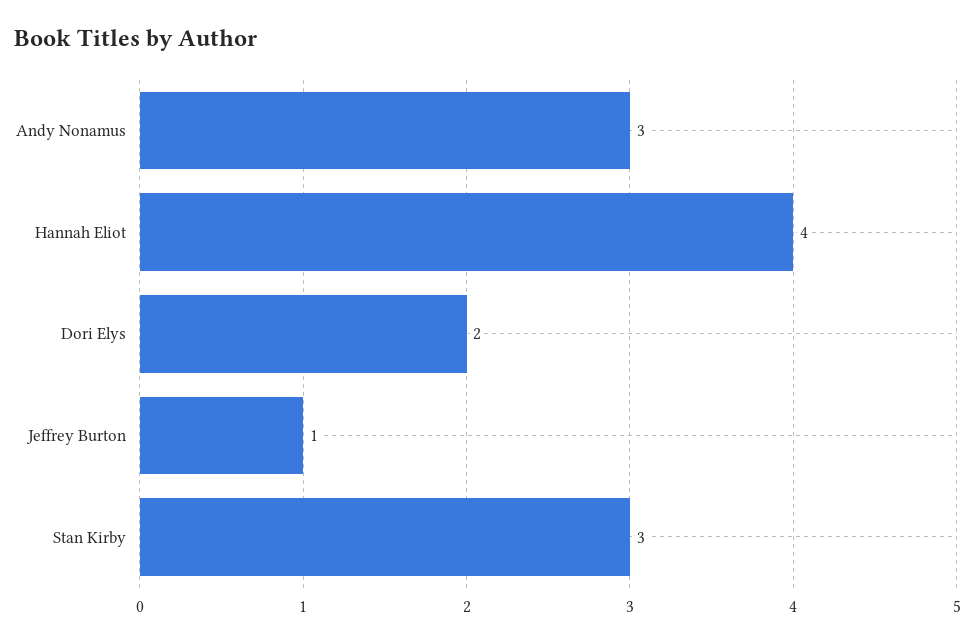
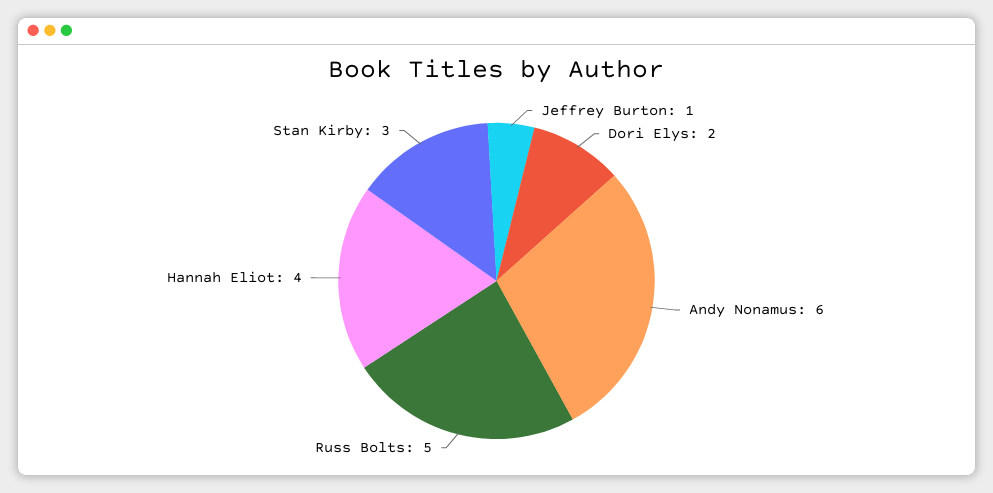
Andy Nonamus: 3 -> 6
Russ Bolts: none -> 5

